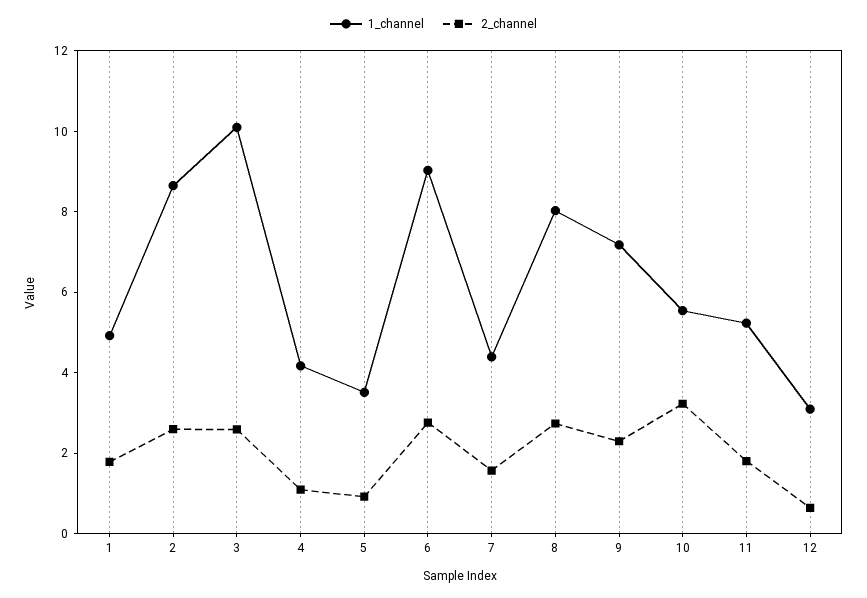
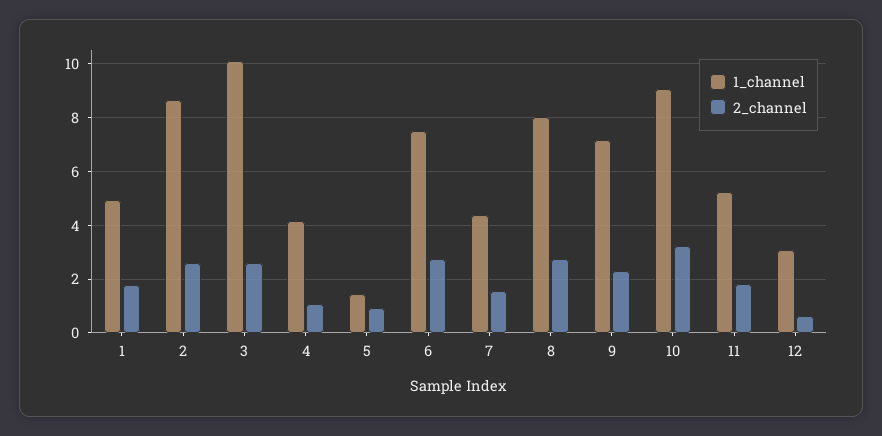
1_channel, 5: 3.5 -> 1.5
1_channel, 6: 9 -> 7.5
1_channel, 10: 5.5 -> 9

